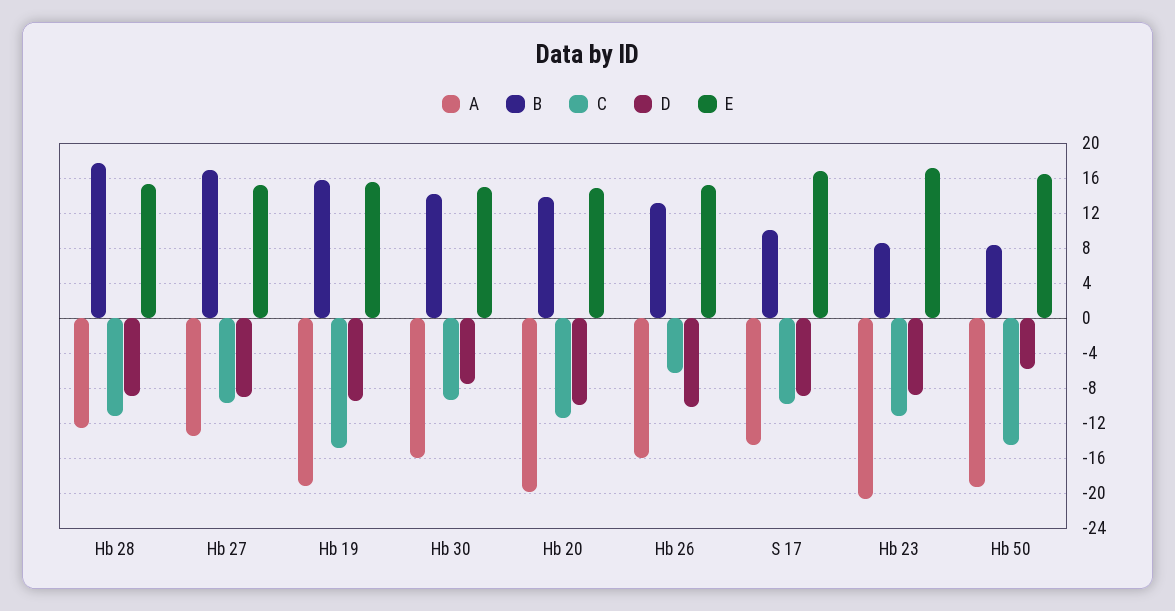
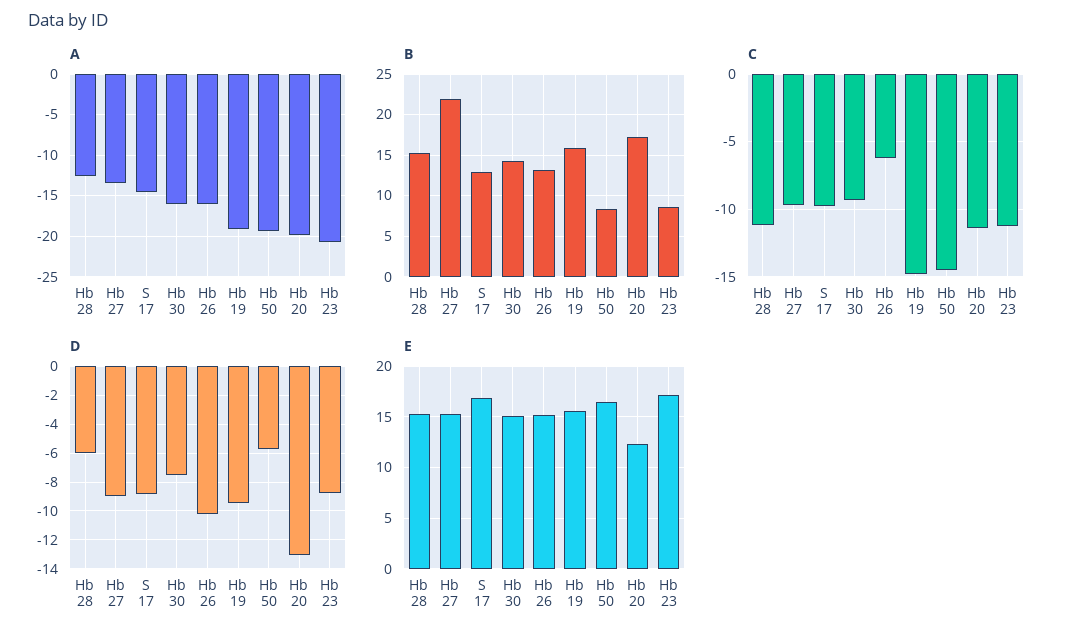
B, Hb 28: 18 -> 15
D, Hb 28: -9 -> -6
B, Hb 27: 17 -> 22
B, Hb 20: 14 -> 17
D, Hb 20: -10 -> -13
E, Hb 20: 15 -> 12
B, S 17: 10 -> 13

